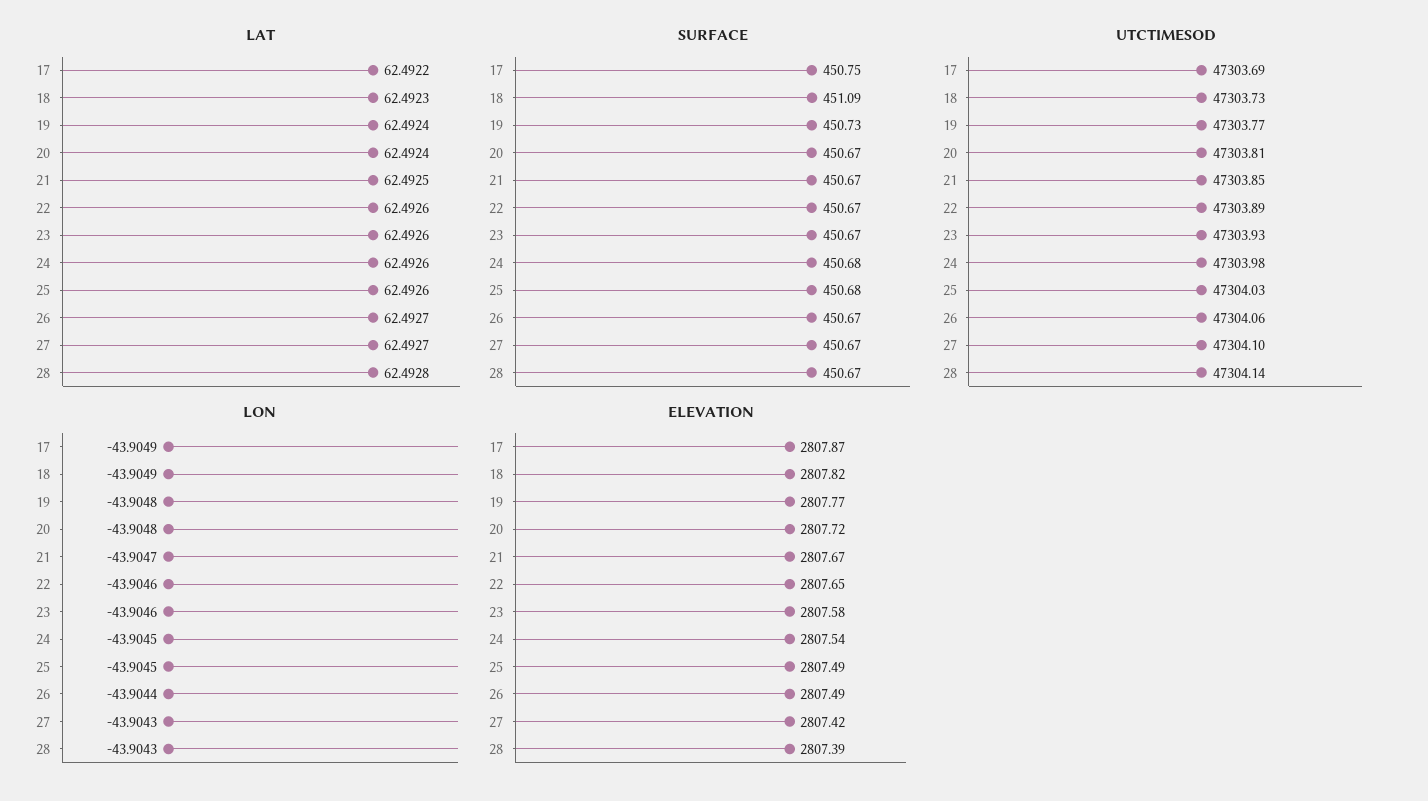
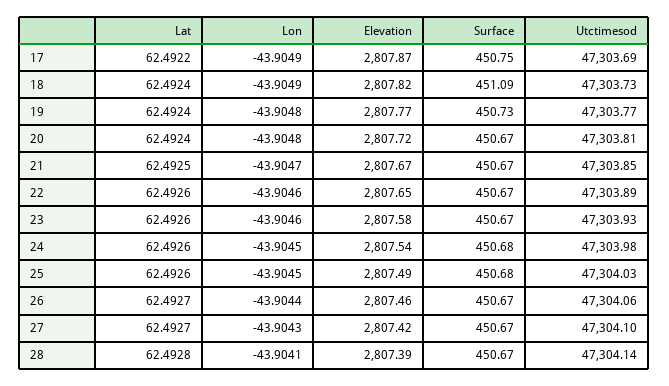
LAT, 18: 62.4923 -> 62.4924
LON, 28: -43.9043 -> -43.9041
ELEVATION, 26: 2807.49 -> 2807.46

